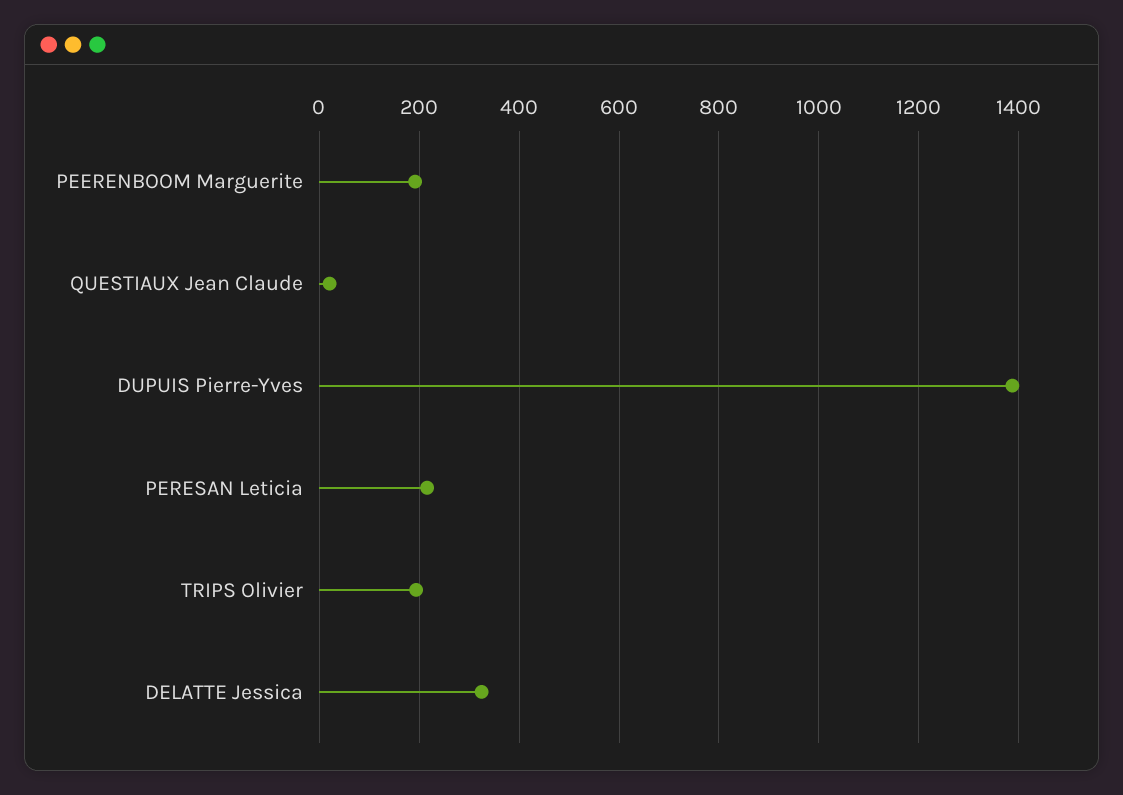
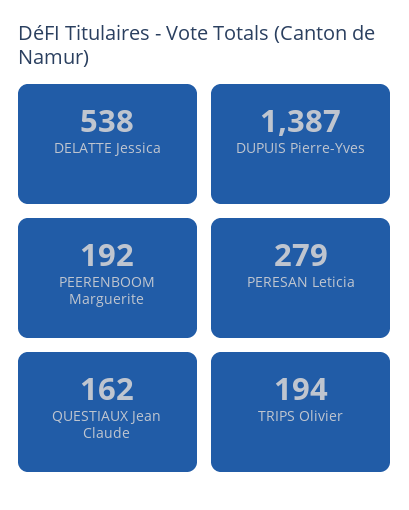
QUESTIAUX Jean Claude: 20 -> 162
PERESAN Leticia: 220 -> 279
DELATTE Jessica: 320 -> 538

